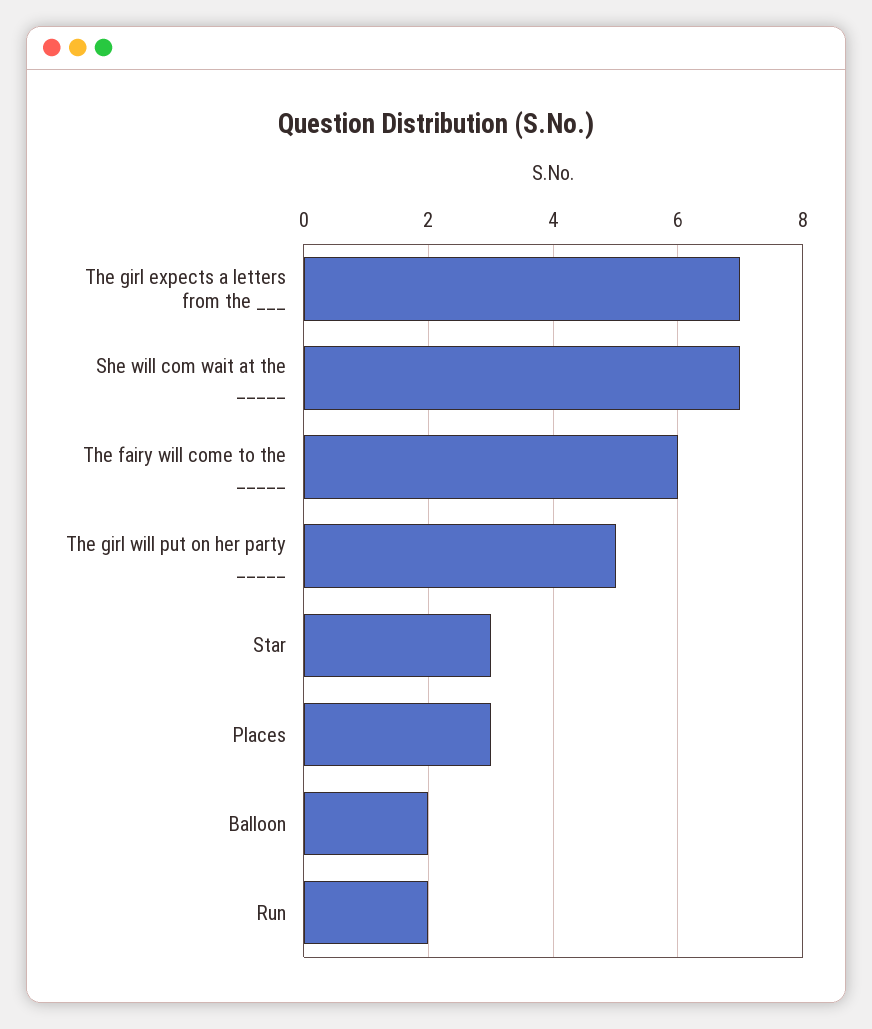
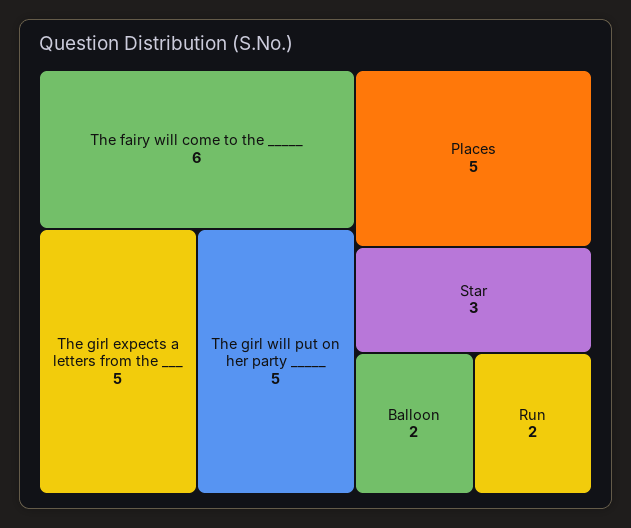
The girl expects a letters from the ___: 7 -> 5
She will com wait at the _____: 7 -> none
Places: 3 -> 5

